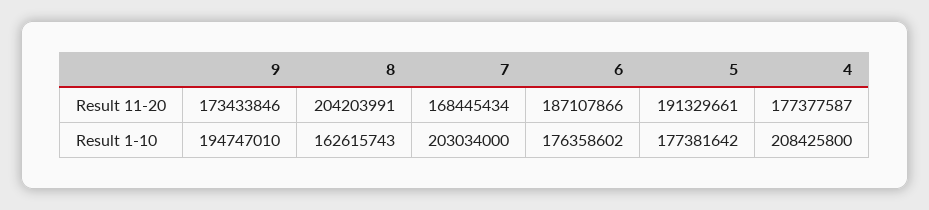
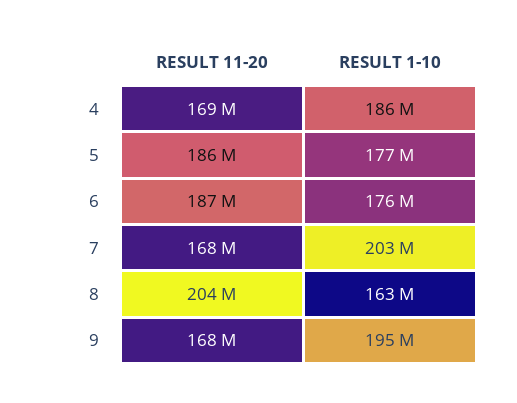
9, Result 11-20: 173433846 -> 168000000
5, Result 11-20: 191329661 -> 186000000
4, Result 11-20: 177377587 -> 169000000
4, Result 1-10: 208425800 -> 186000000

